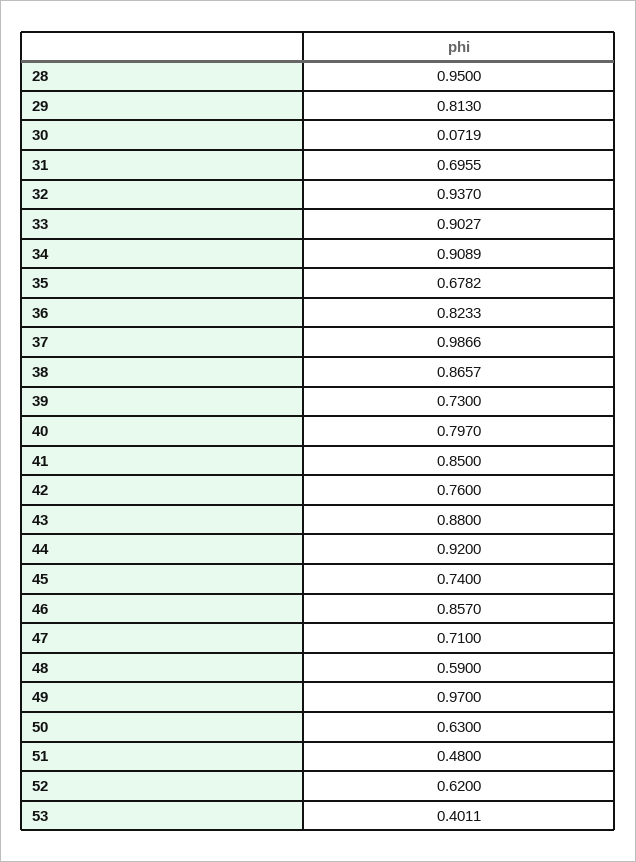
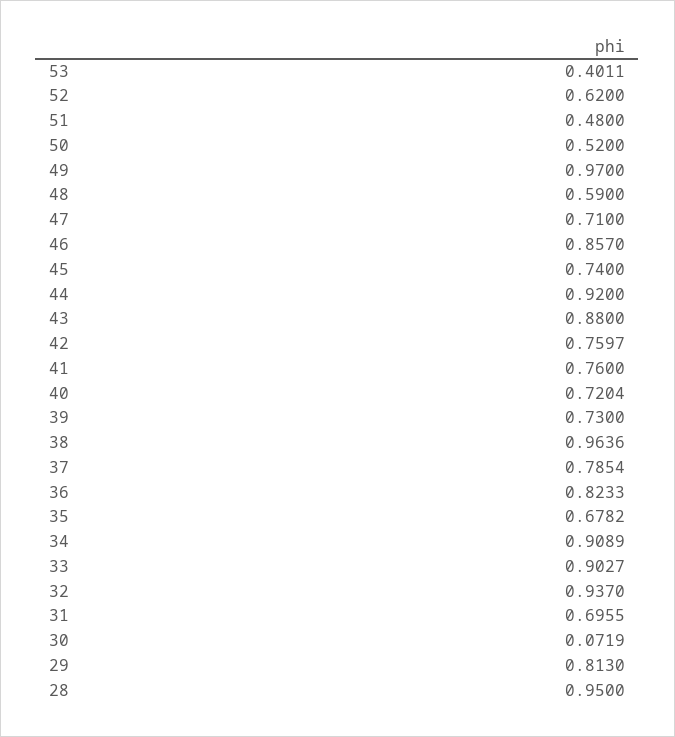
37: 0.9866 -> 0.7854
38: 0.8657 -> 0.9636
40: 0.797 -> 0.7204
41: 0.85 -> 0.76
42: 0.76 -> 0.7597
50: 0.63 -> 0.52

